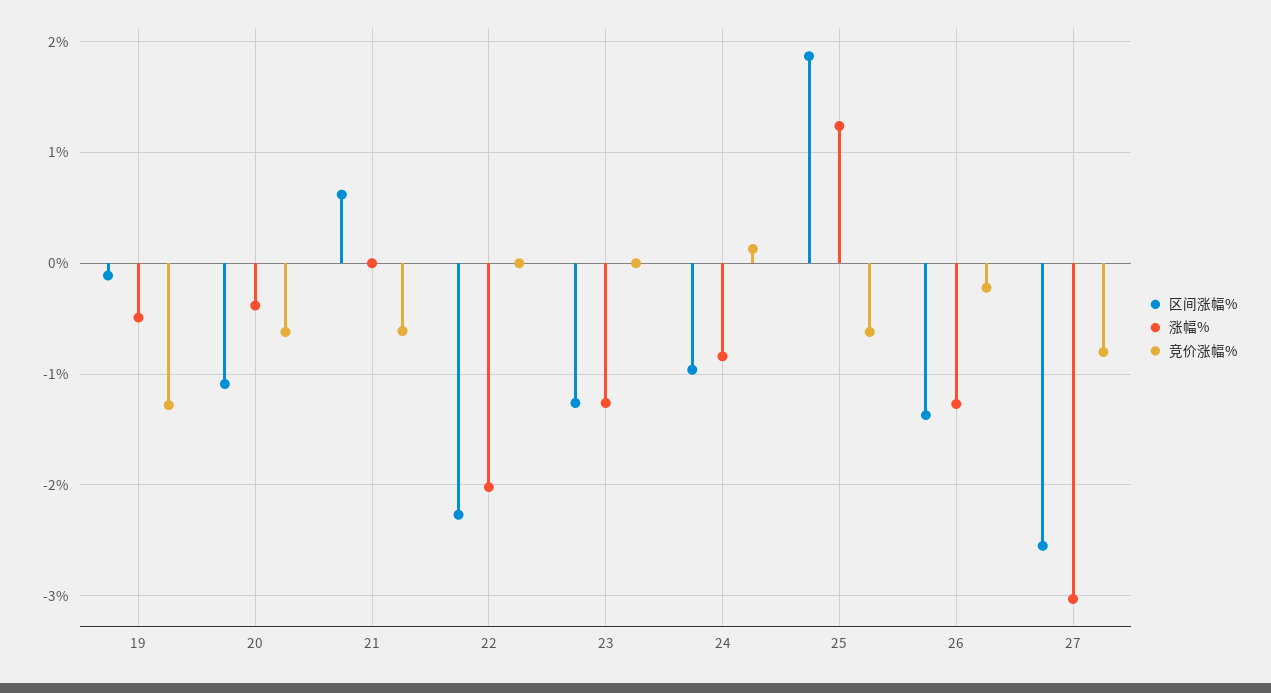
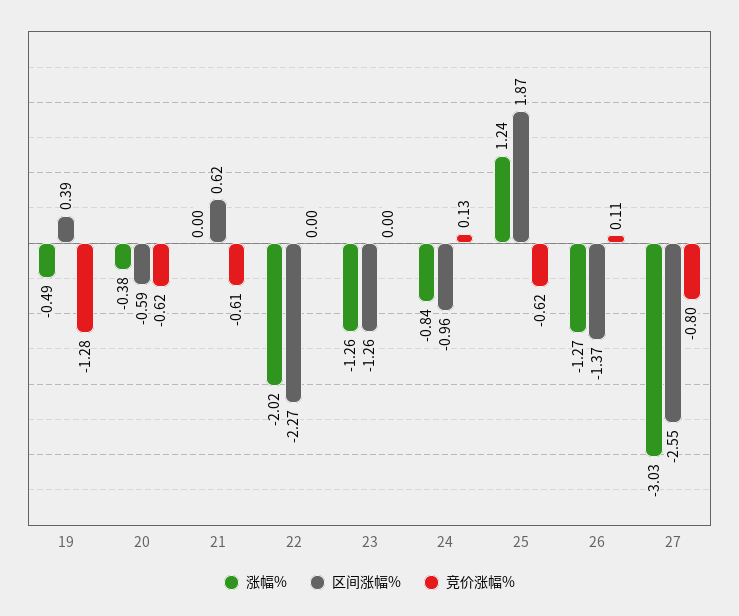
区间涨幅%, 19: -0.1 -> 0.39
区间涨幅%, 20: -1.1 -> -0.59
竞价涨幅%, 26: -0.2 -> 0.11

